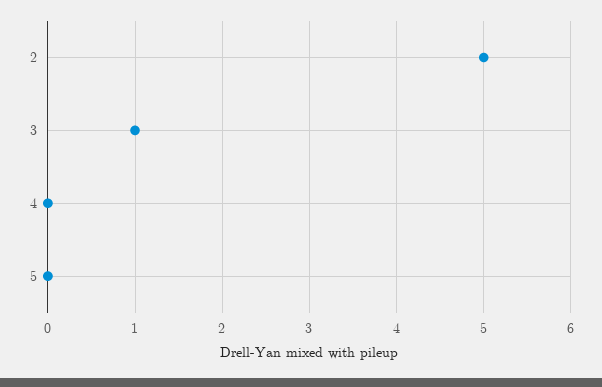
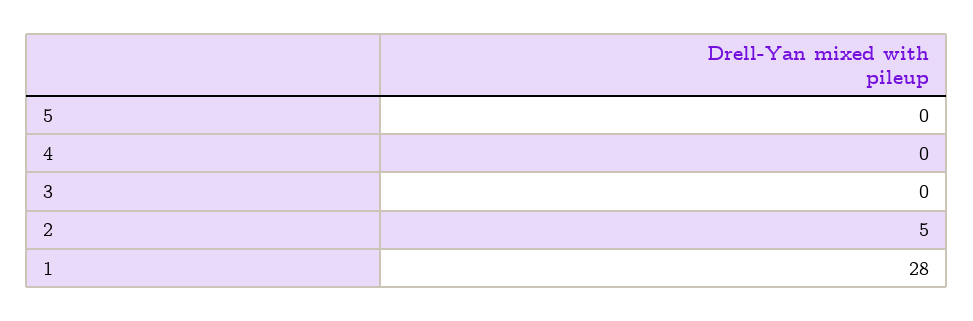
3: 1 -> 0
1: none -> 28

